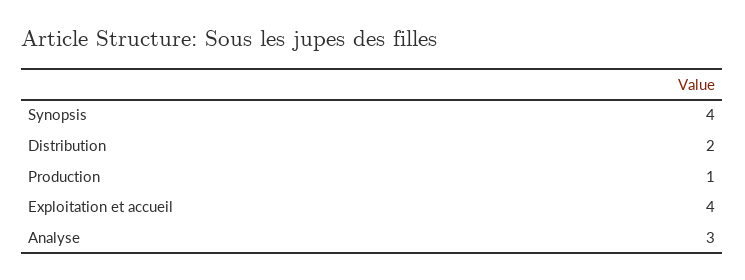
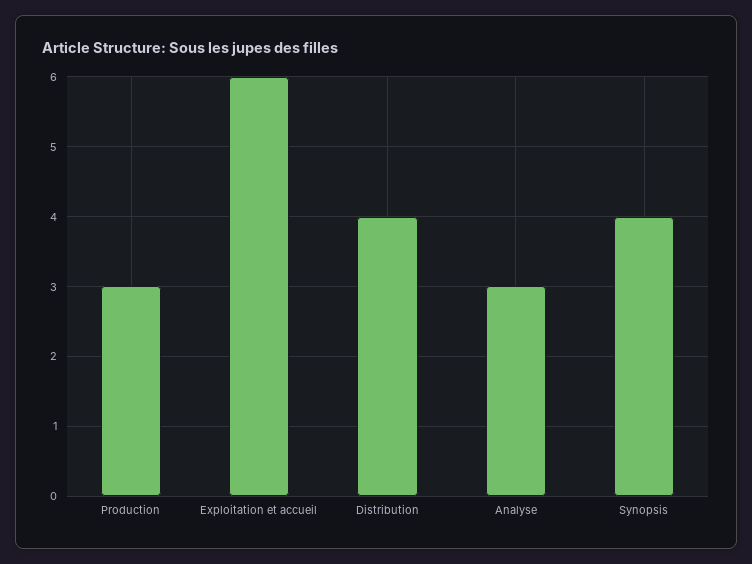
Distribution: 2 -> 4
Production: 1 -> 3
Exploitation et accueil: 4 -> 6

